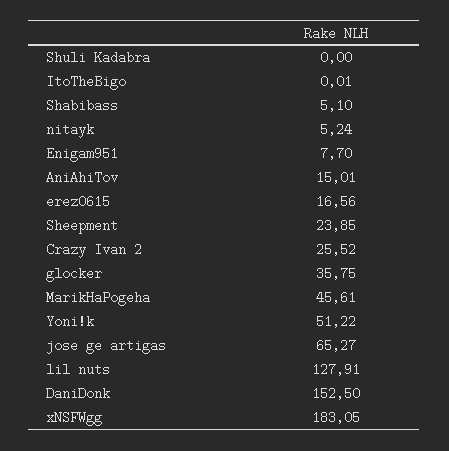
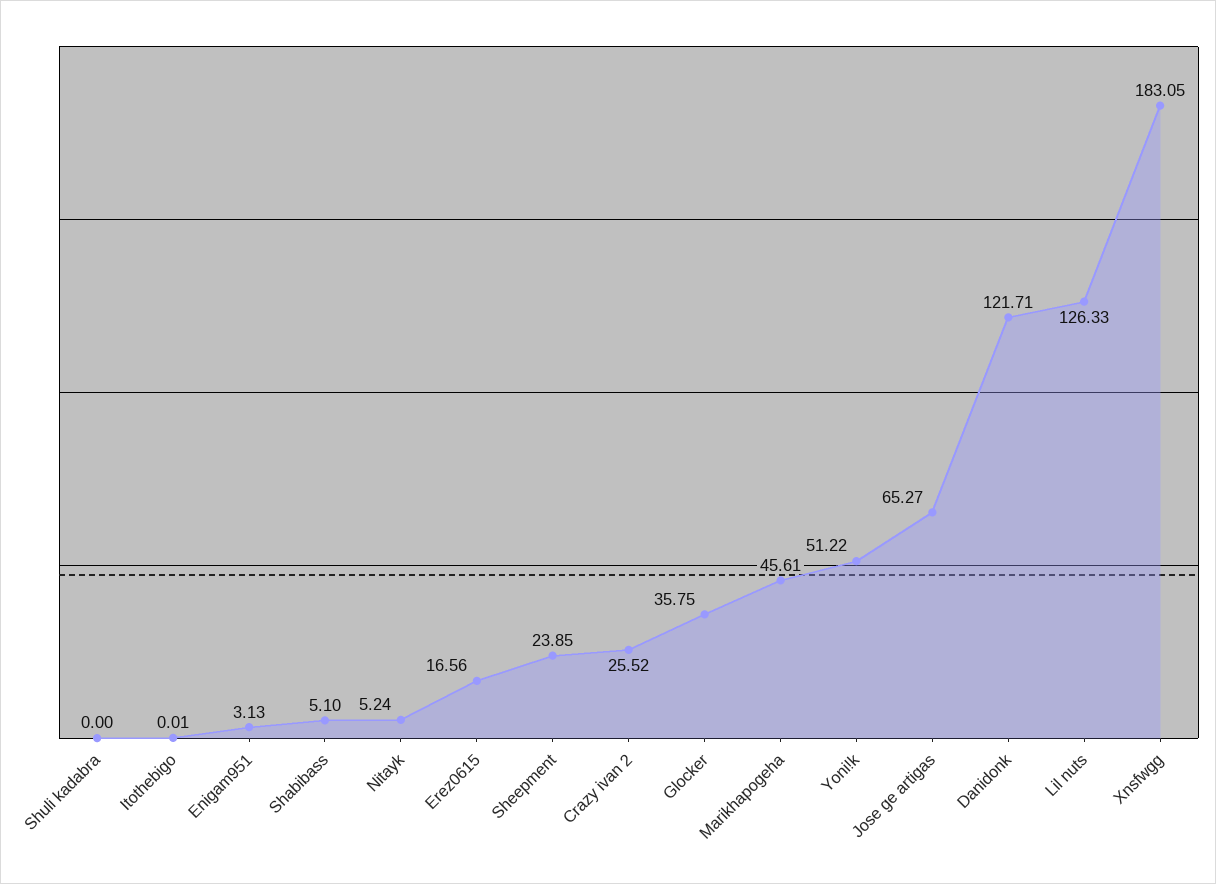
Enigam951: 7.7 -> 3.13
AniAhiTov: 15.01 -> none
lil nuts: 127.91 -> 126.33
DaniDonk: 152.5 -> 121.71

